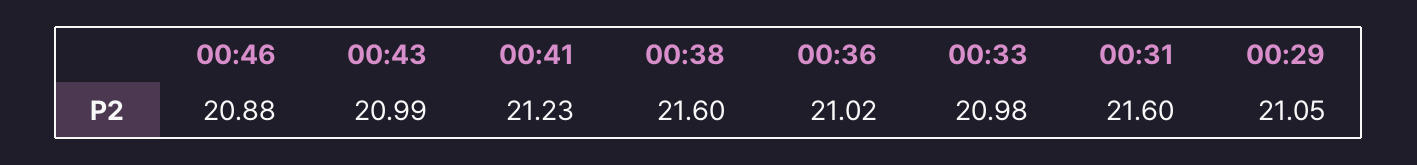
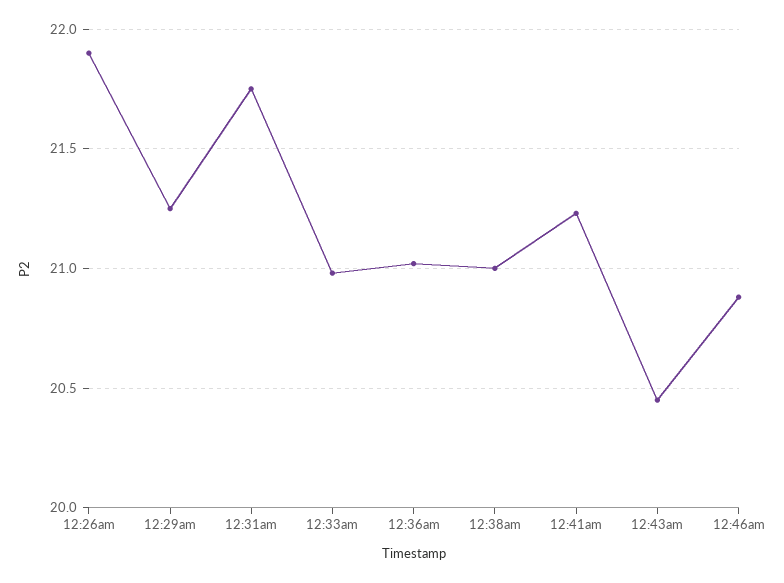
00:43: 20.99 -> 20.45
00:38: 21.6 -> 21
00:31: 21.6 -> 21.75
00:29: 21.05 -> 21.25
12:26am: none -> 21.9

